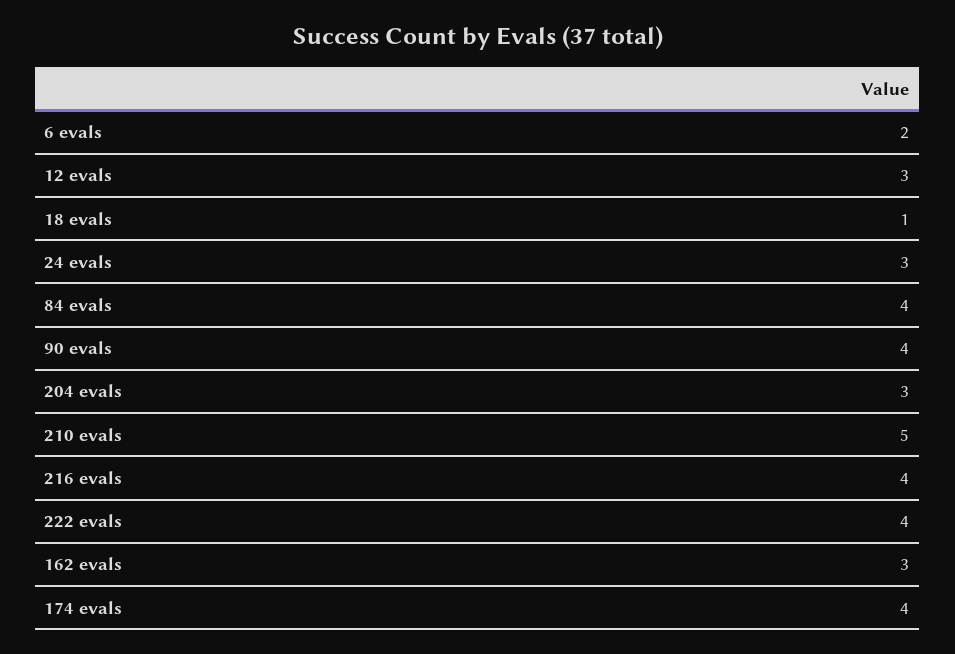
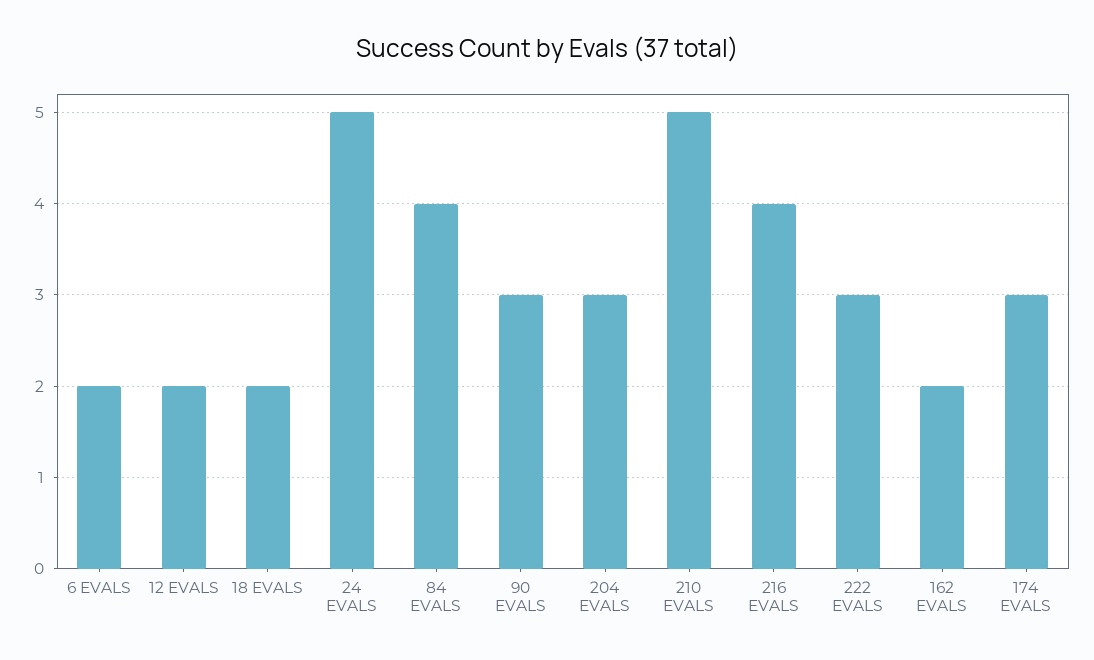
12 evals: 3 -> 2
18 evals: 1 -> 2
24 evals: 3 -> 5
90 evals: 4 -> 3
222 evals: 4 -> 3
162 evals: 3 -> 2
174 evals: 4 -> 3

